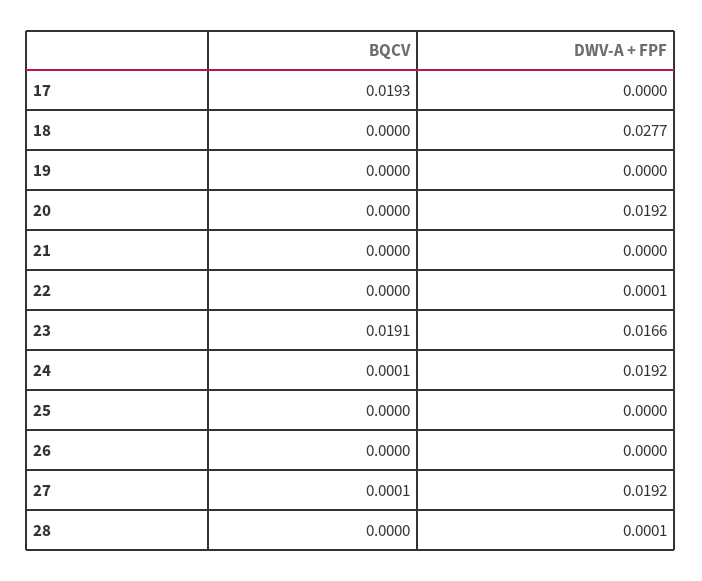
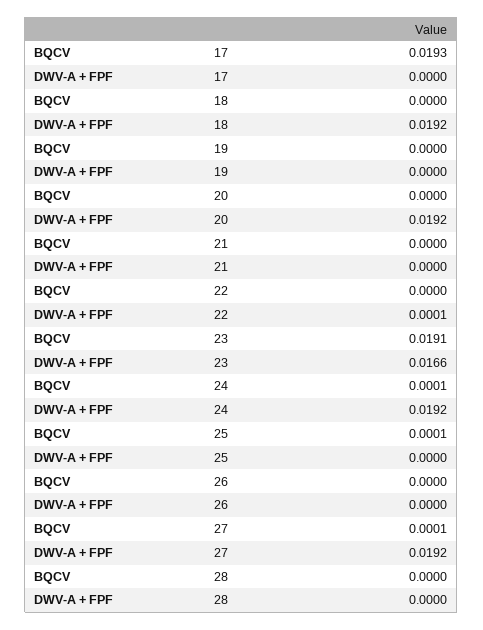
DWV-A + FPF, 18: 0.0277 -> 0.0192
BQCV, 25: 0 -> 0.0001
DWV-A + FPF, 28: 0.0001 -> 0

